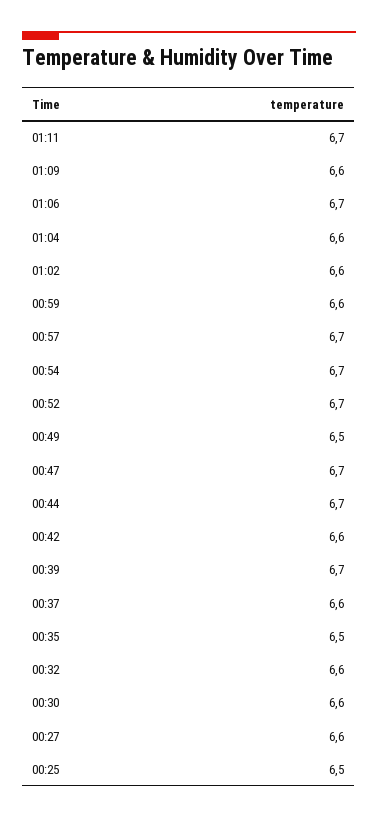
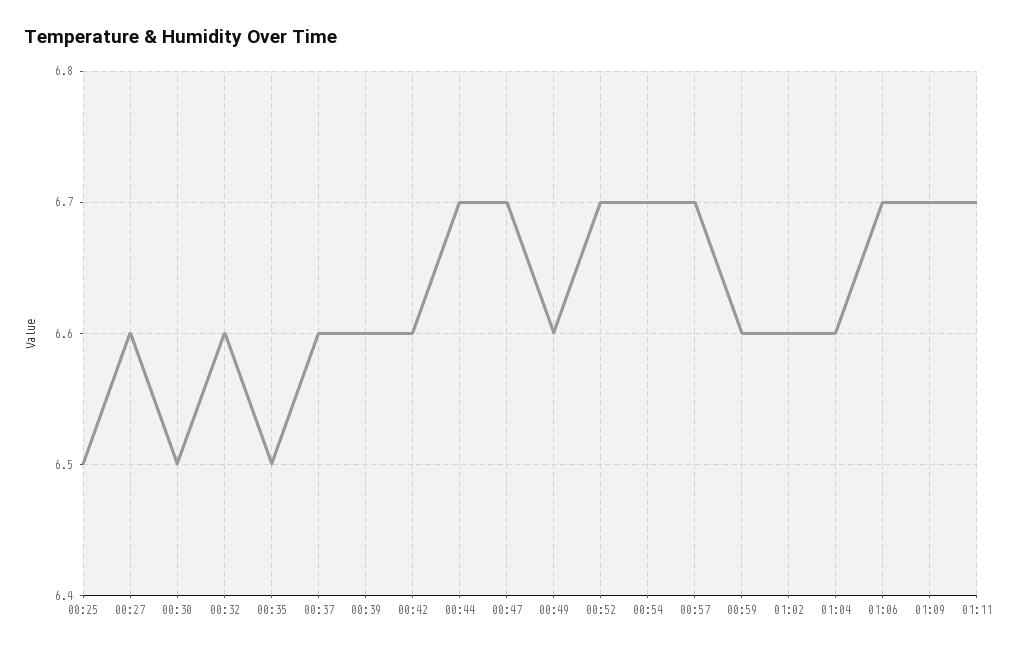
01:09: 6.6 -> 6.7
00:49: 6.5 -> 6.6
00:39: 6.7 -> 6.6
00:30: 6.6 -> 6.5

